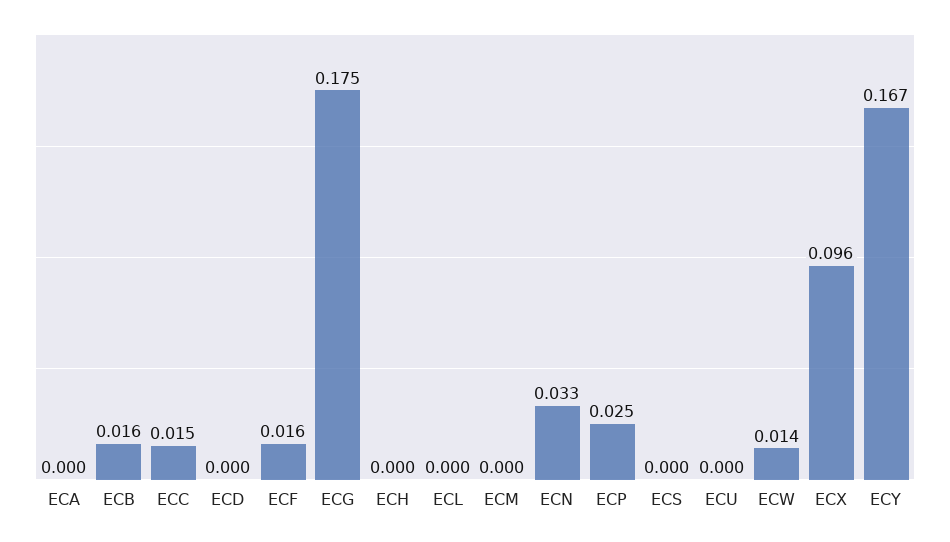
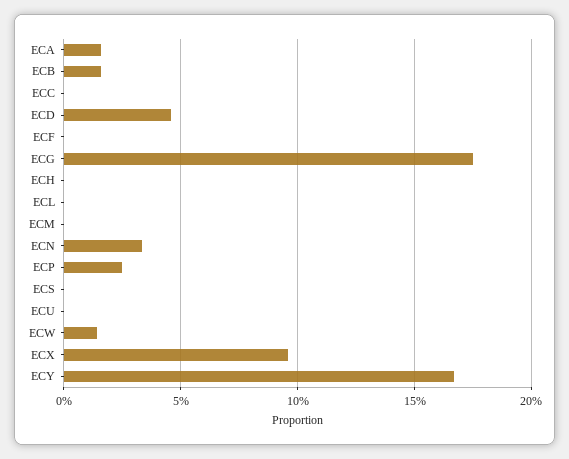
ECA: 0 -> 0.015
ECC: 0.015 -> 0
ECD: 0 -> 0.045
ECF: 0.016 -> 0

